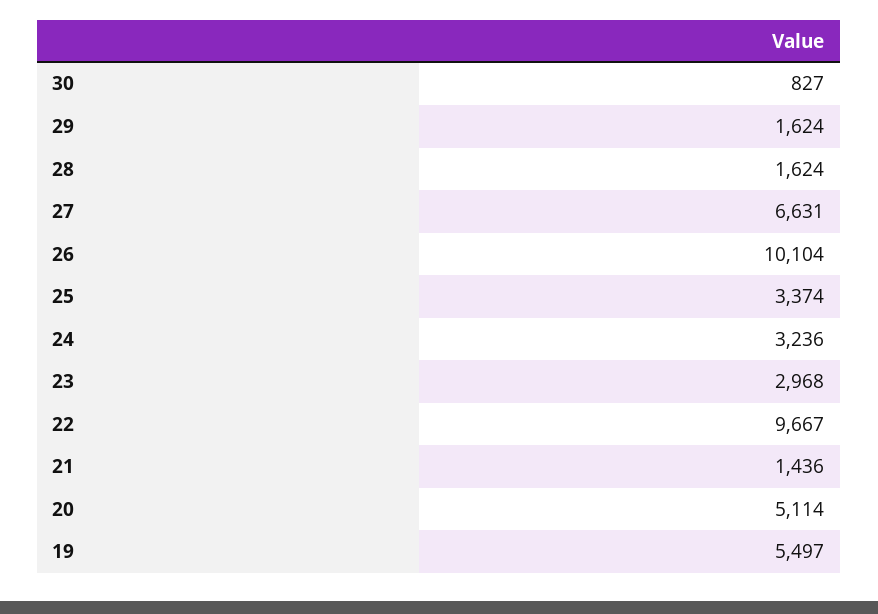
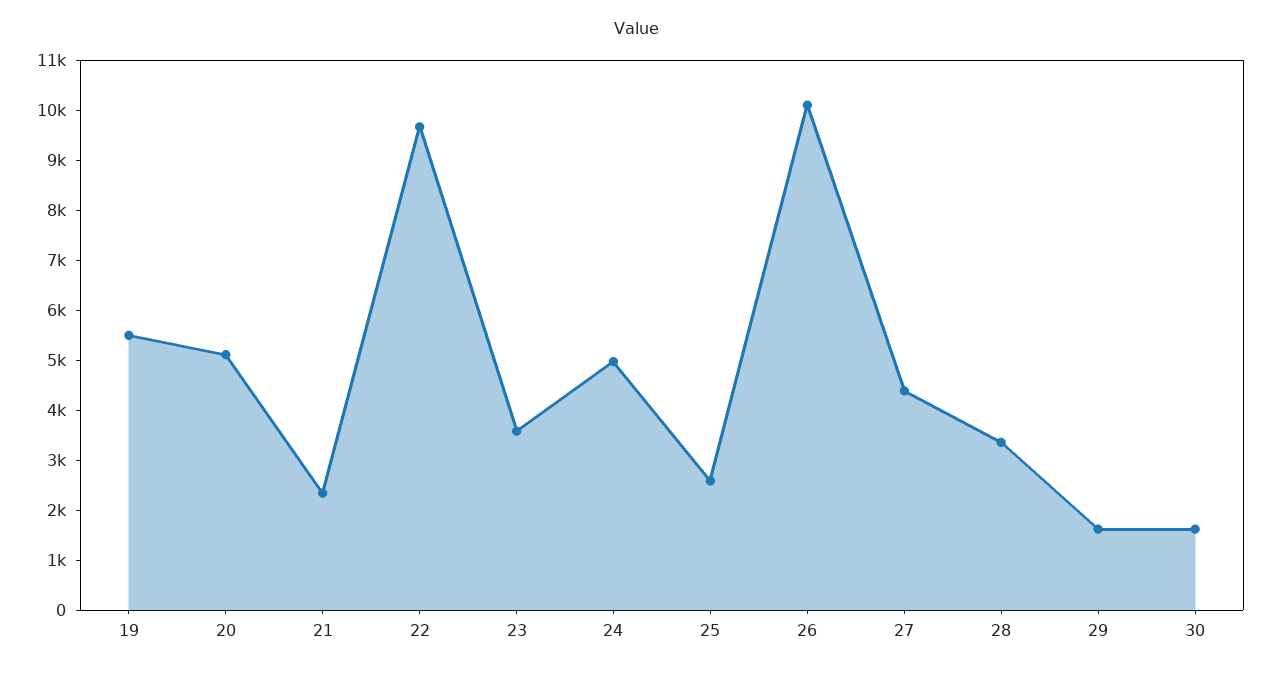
30: 827 -> 1600
28: 1624 -> 3400
27: 6631 -> 4400
25: 3374 -> 2600
24: 3236 -> 5000
23: 2968 -> 3600
21: 1436 -> 2400

